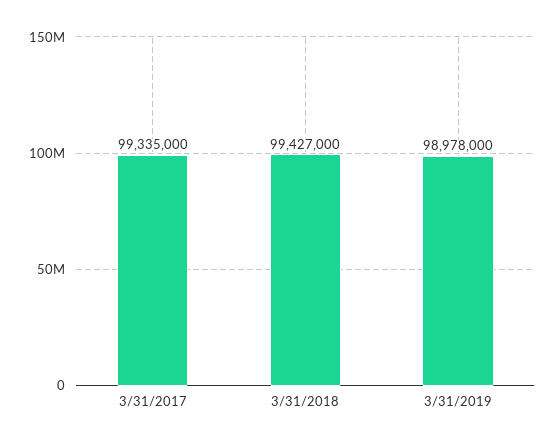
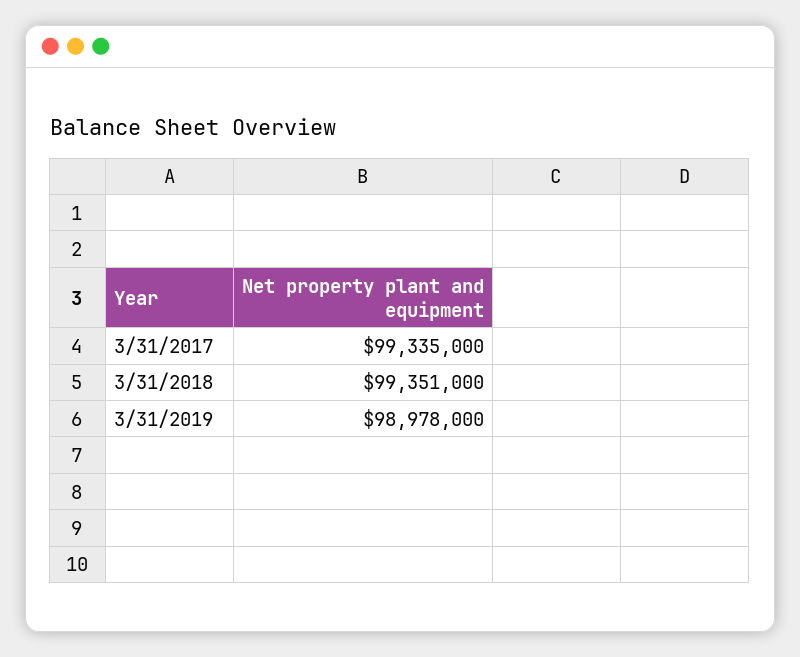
3/31/2018: 99427000 -> 99351000

